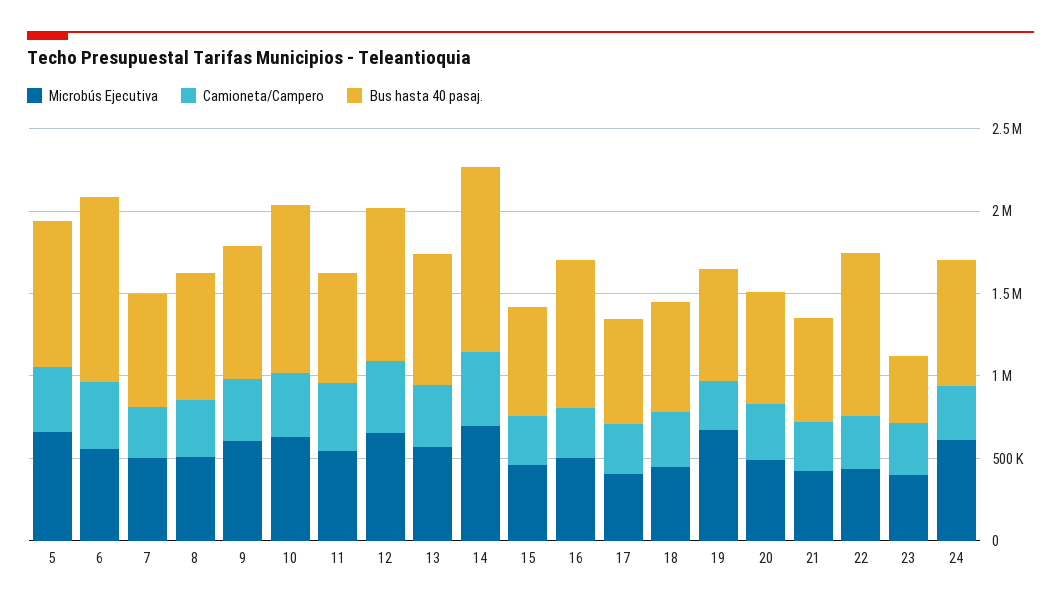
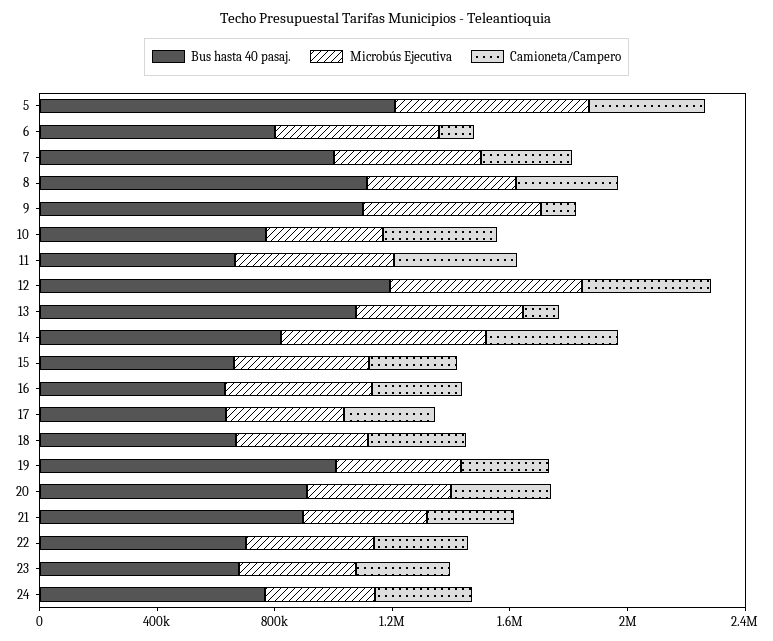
Bus hasta 40 pasaj., 5: 900000 -> 1200000
Camioneta/Campero, 6: 400000 -> 100000
Bus hasta 40 pasaj., 6: 1100000 -> 800000
Bus hasta 40 pasaj., 7: 700000 -> 1000000
Bus hasta 40 pasaj., 8: 800000 -> 1100000
Camioneta/Campero, 9: 400000 -> 100000
Bus hasta 40 pasaj., 9: 800000 -> 1100000
Microbús Ejecutiva, 10: 600000 -> 400000
Bus hasta 40 pasaj., 10: 1000000 -> 800000
Bus hasta 40 pasaj., 12: 900000 -> 1200000
Camioneta/Campero, 13: 400000 -> 100000
Bus hasta 40 pasaj., 13: 800000 -> 1100000
Bus hasta 40 pasaj., 14: 1100000 -> 800000
Bus hasta 40 pasaj., 16: 900000 -> 600000
Microbús Ejecutiva, 19: 700000 -> 400000
Bus hasta 40 pasaj., 19: 700000 -> 1000000
Bus hasta 40 pasaj., 20: 700000 -> 900000
Bus hasta 40 pasaj., 21: 600000 -> 900000
Bus hasta 40 pasaj., 22: 1000000 -> 700000
Bus hasta 40 pasaj., 23: 400000 -> 700000
Microbús Ejecutiva, 24: 600000 -> 400000

